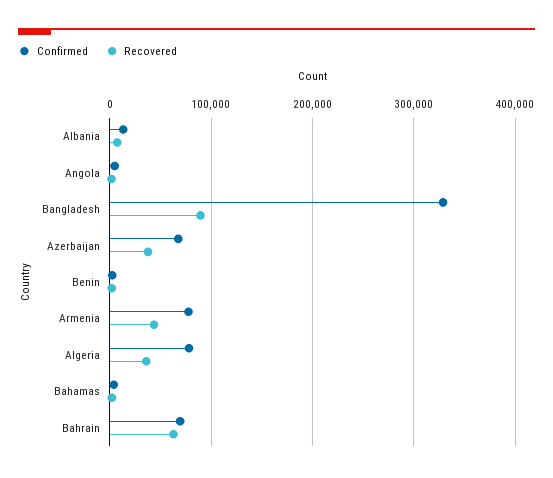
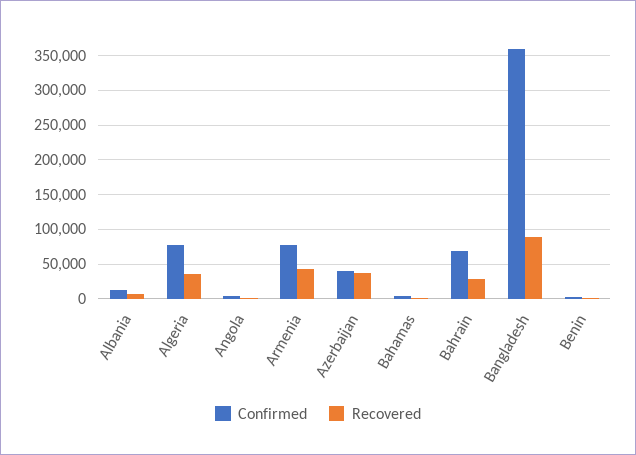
Confirmed, Bangladesh: 330000 -> 360000
Confirmed, Azerbaijan: 70000 -> 40000
Recovered, Bahrain: 60000 -> 30000

